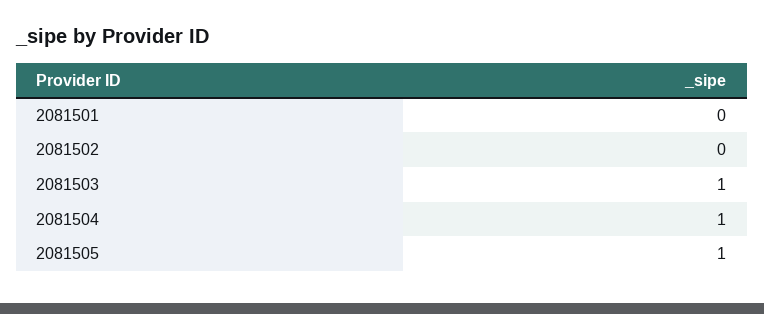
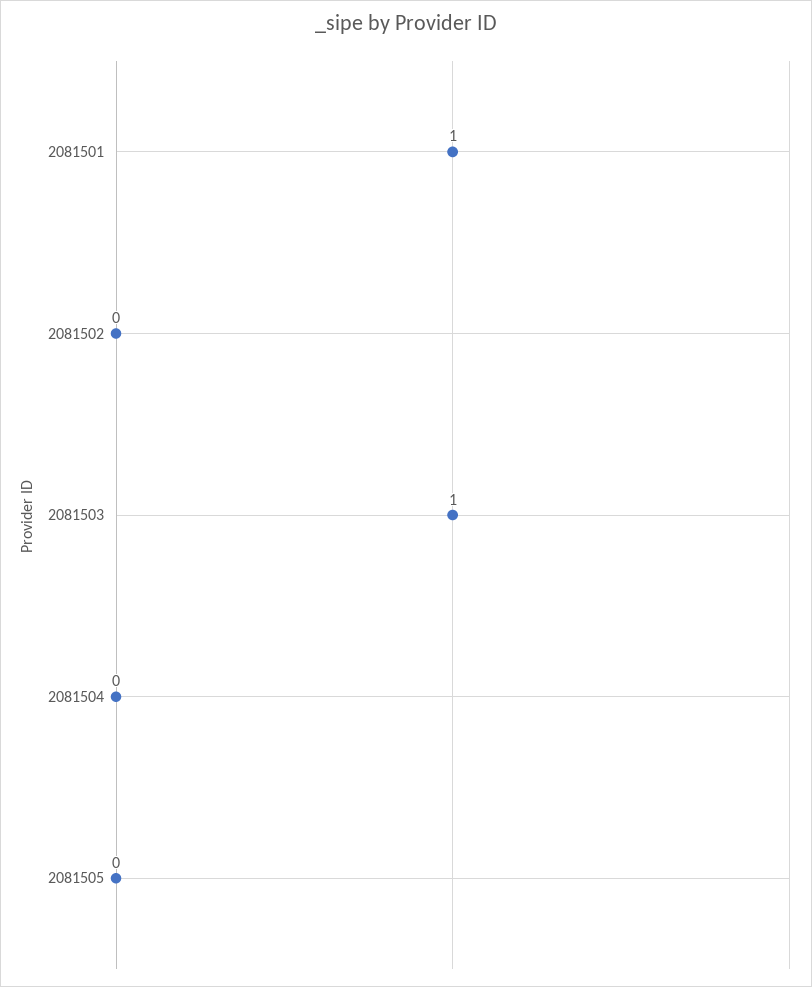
2081501: 0 -> 1
2081504: 1 -> 0
2081505: 1 -> 0

